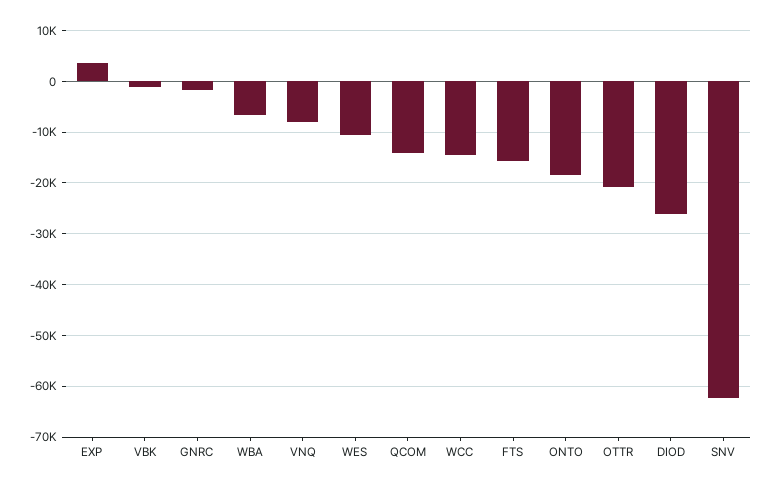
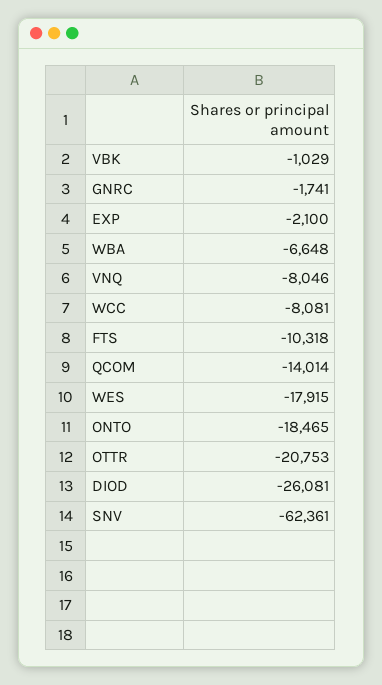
EXP: 4000 -> -2100
WES: -10000 -> -17915
WCC: -14000 -> -8081
FTS: -16000 -> -10318

